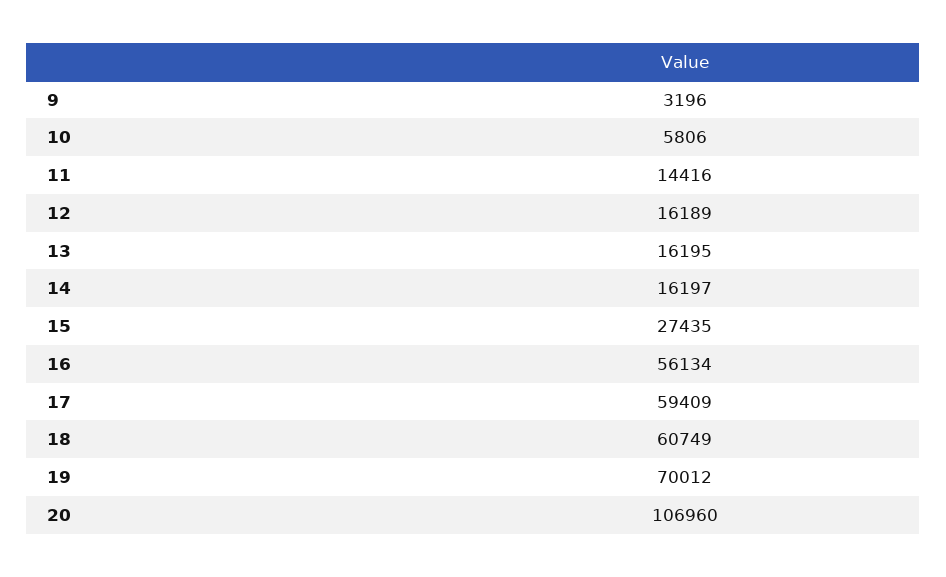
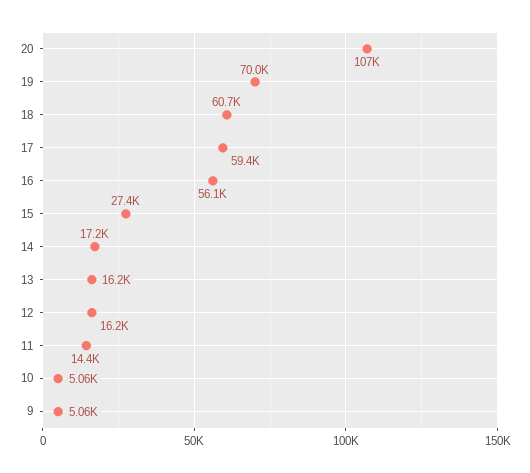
9: 3196 -> 5060
10: 5806 -> 5060
14: 16197 -> 17200

